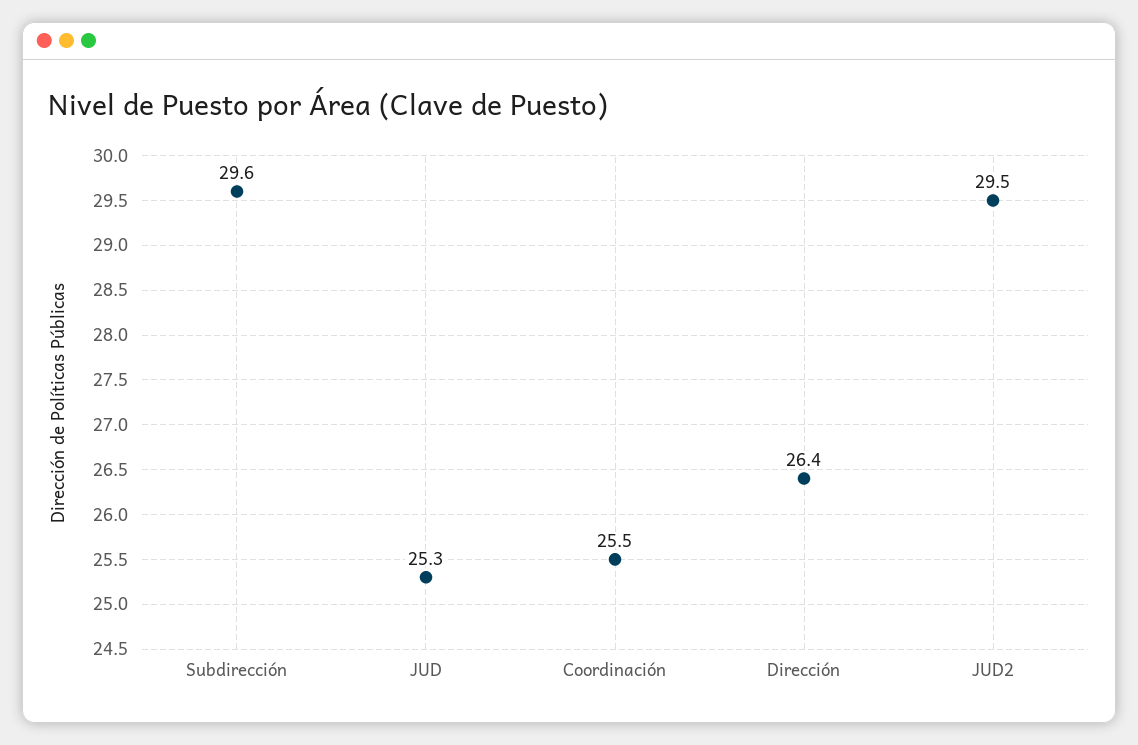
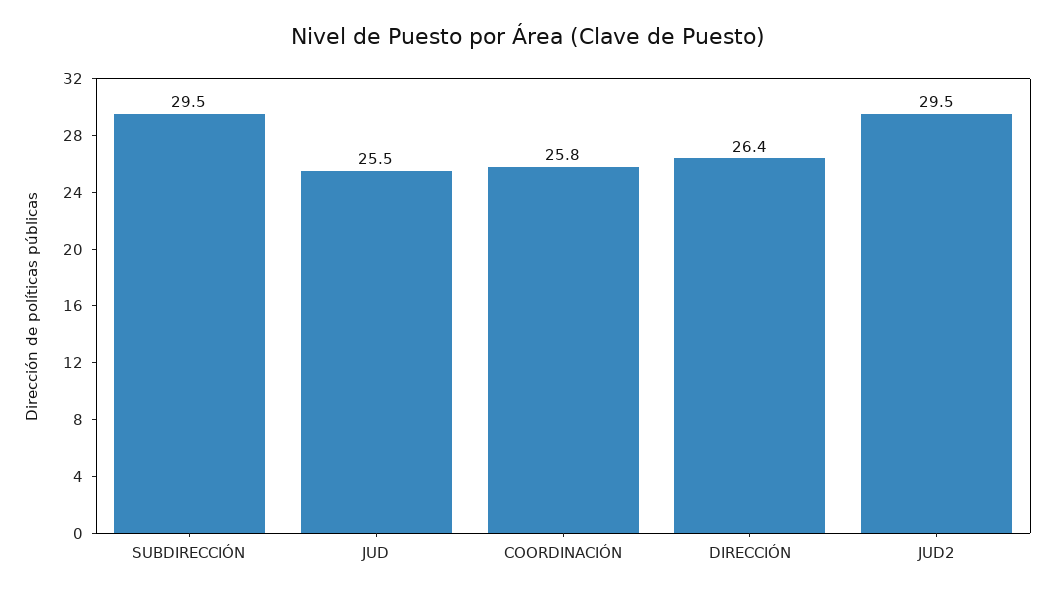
Subdirección: 29.6 -> 29.5
JUD: 25.3 -> 25.5
Coordinación: 25.5 -> 25.8

